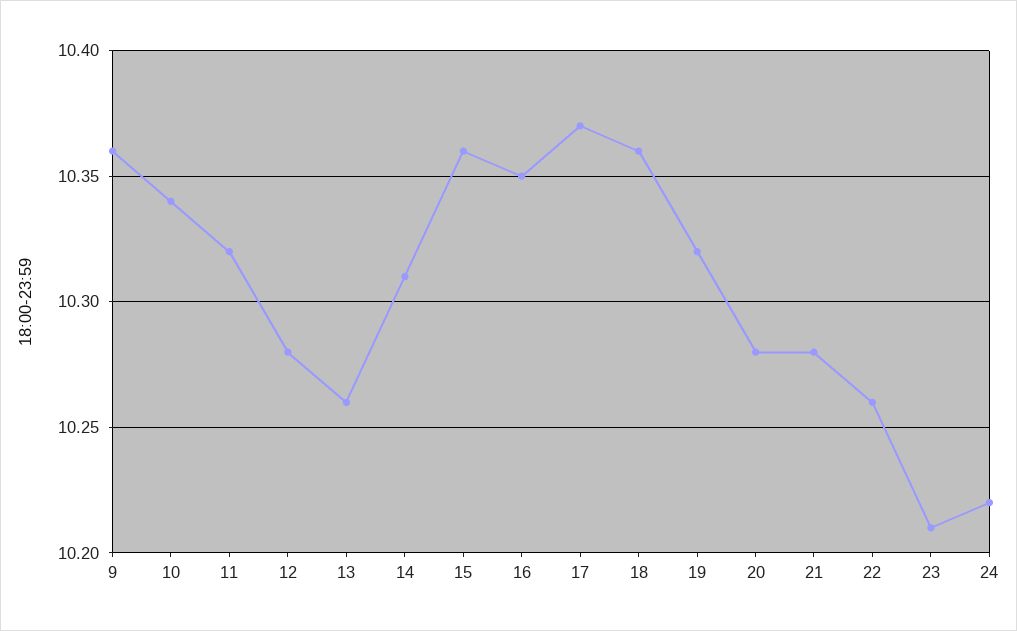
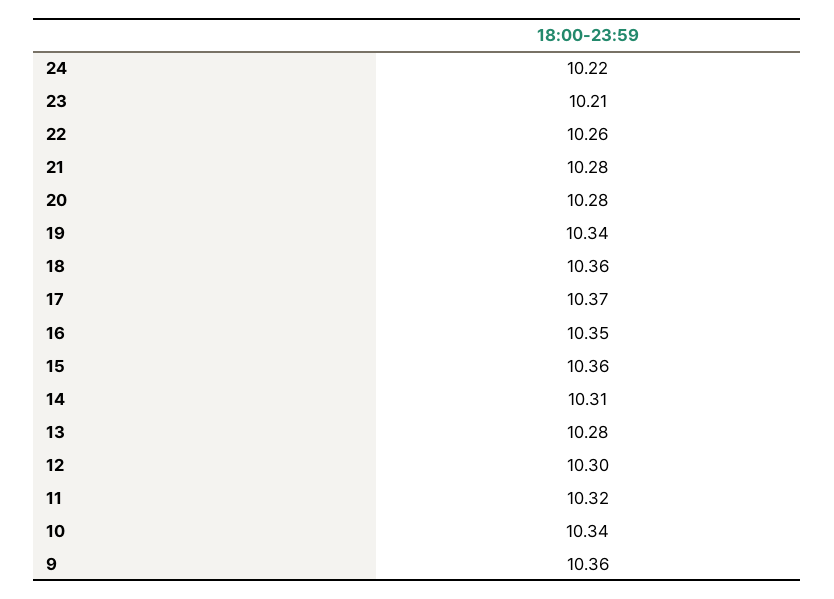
12: 10.28 -> 10.3
13: 10.26 -> 10.28
19: 10.32 -> 10.34

